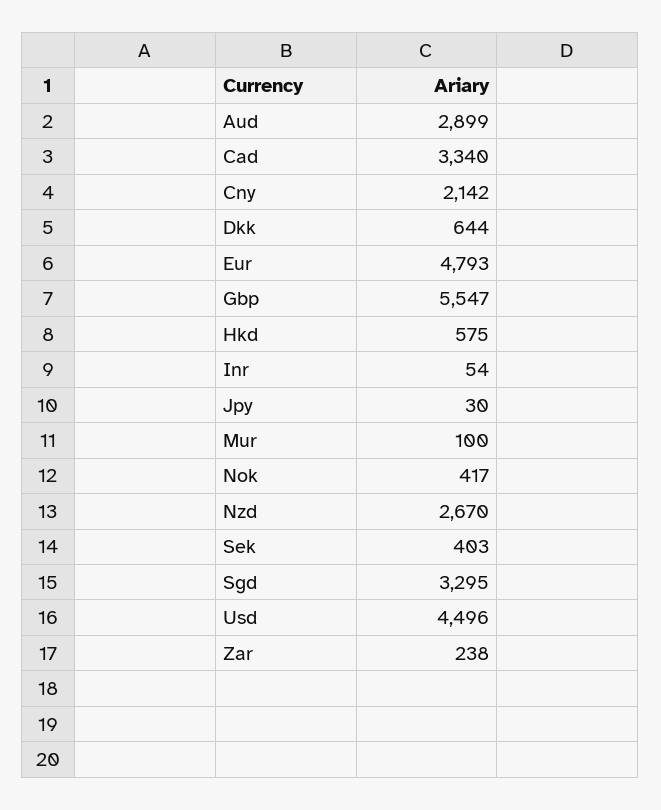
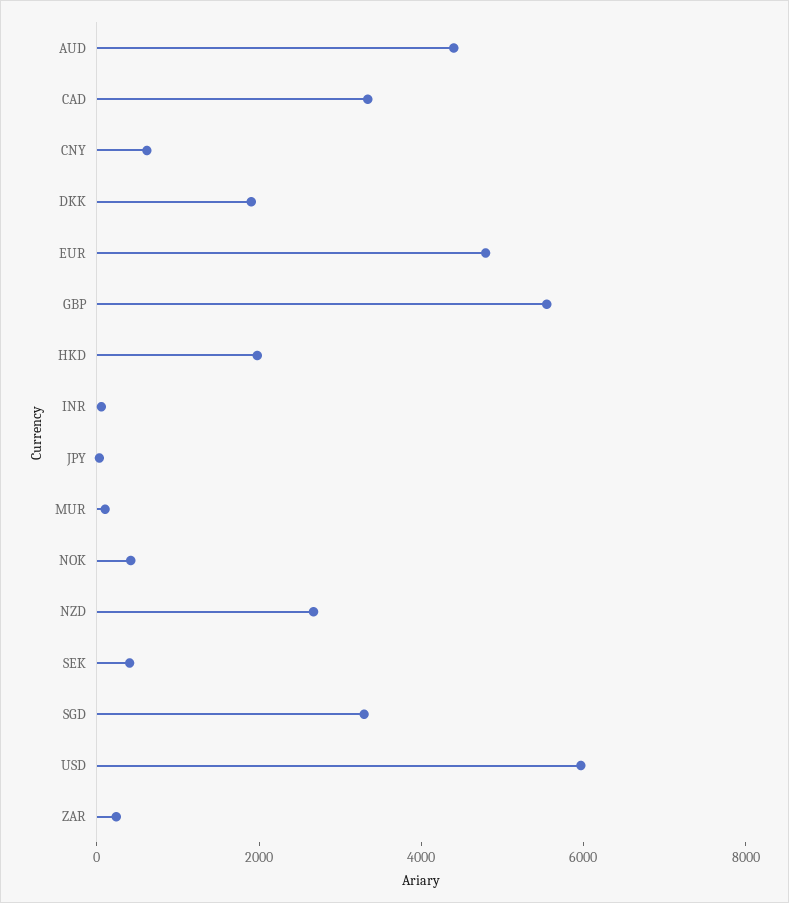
Aud: 2899 -> 4500
Cny: 2142 -> 500
Dkk: 644 -> 2000
Hkd: 575 -> 2000
Usd: 4496 -> 6000

